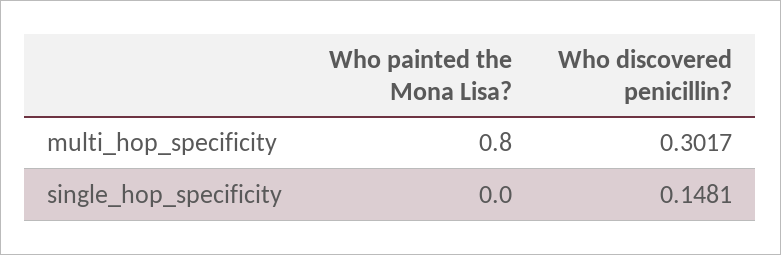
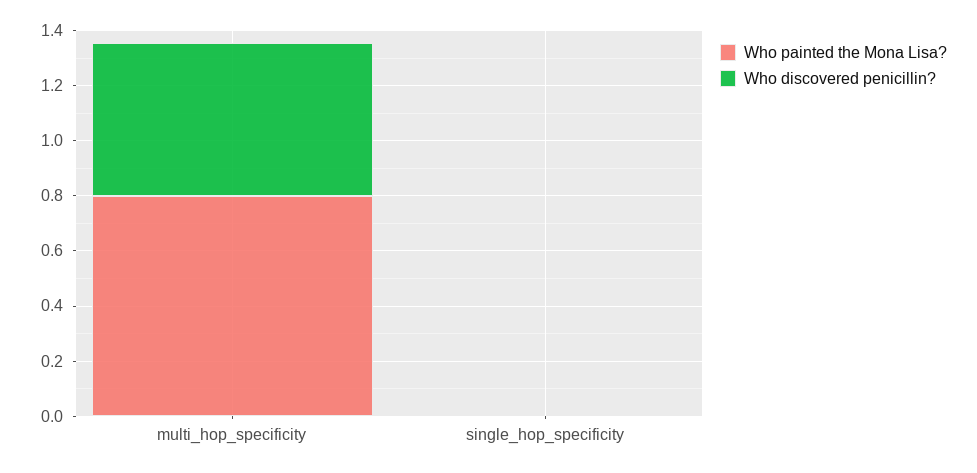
Who discovered penicillin?, multi_hop_specificity: 0.3017 -> 0.55
Who discovered penicillin?, single_hop_specificity: 0.1481 -> 0

